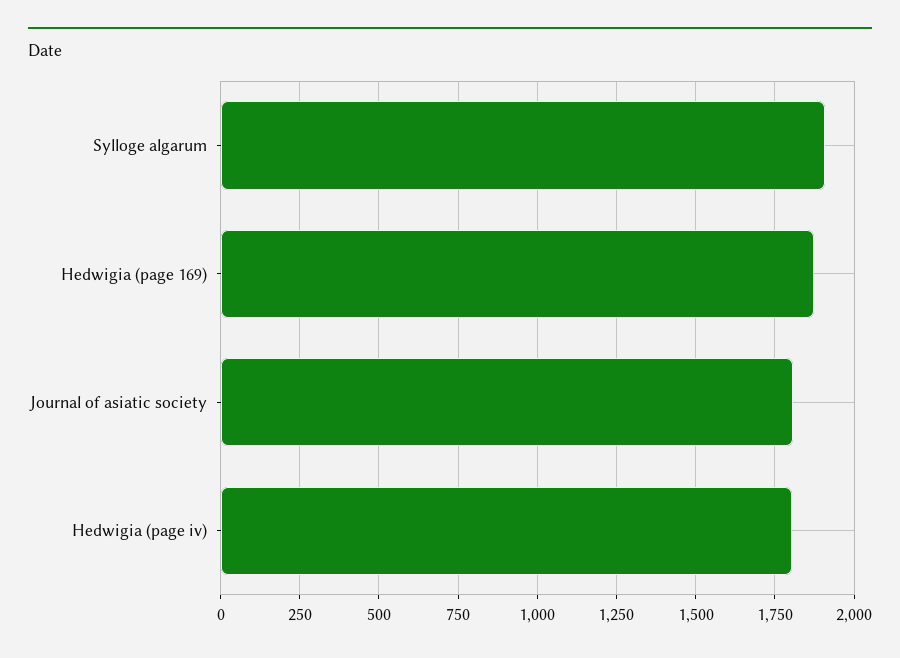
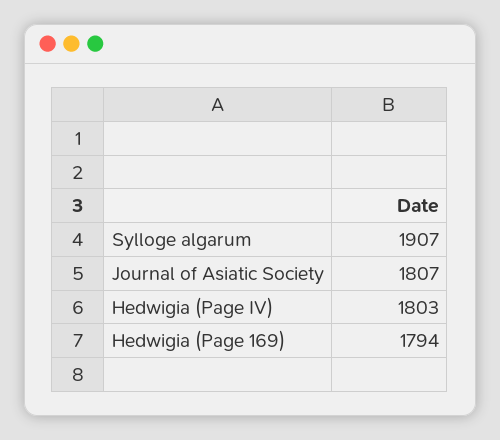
Hedwigia (page 169): 1875 -> 1794

